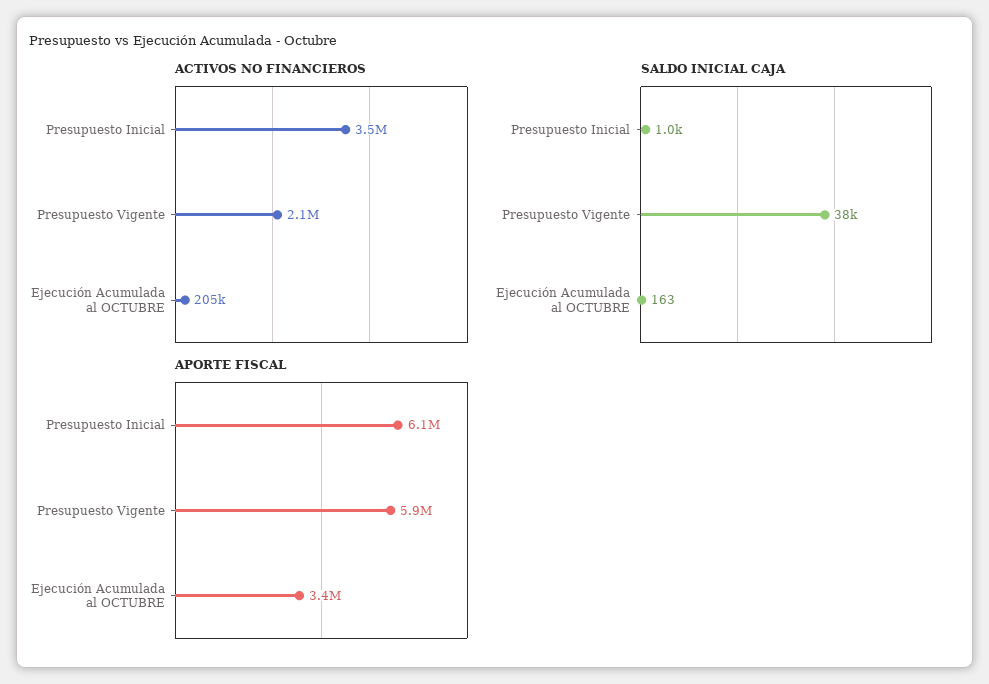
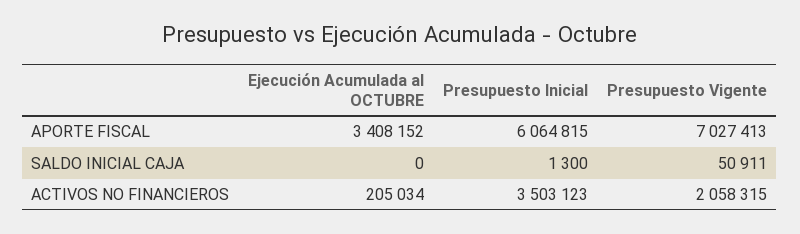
SALDO INICIAL CAJA, Presupuesto Inicial: 1000 -> 1300
SALDO INICIAL CAJA, Presupuesto Vigente: 38000 -> 50911
SALDO INICIAL CAJA, Ejecución Acumulada al OCTUBRE: 163 -> 0
APORTE FISCAL, Presupuesto Vigente: 5900000 -> 7027413

